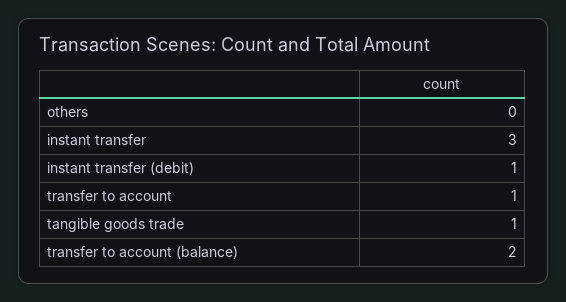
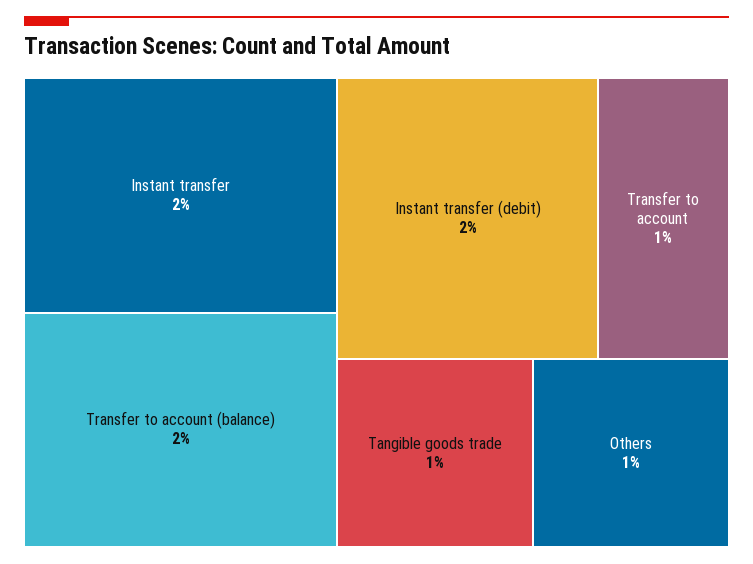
others: 0 -> 1
instant transfer: 3 -> 2
instant transfer (debit): 1 -> 2

